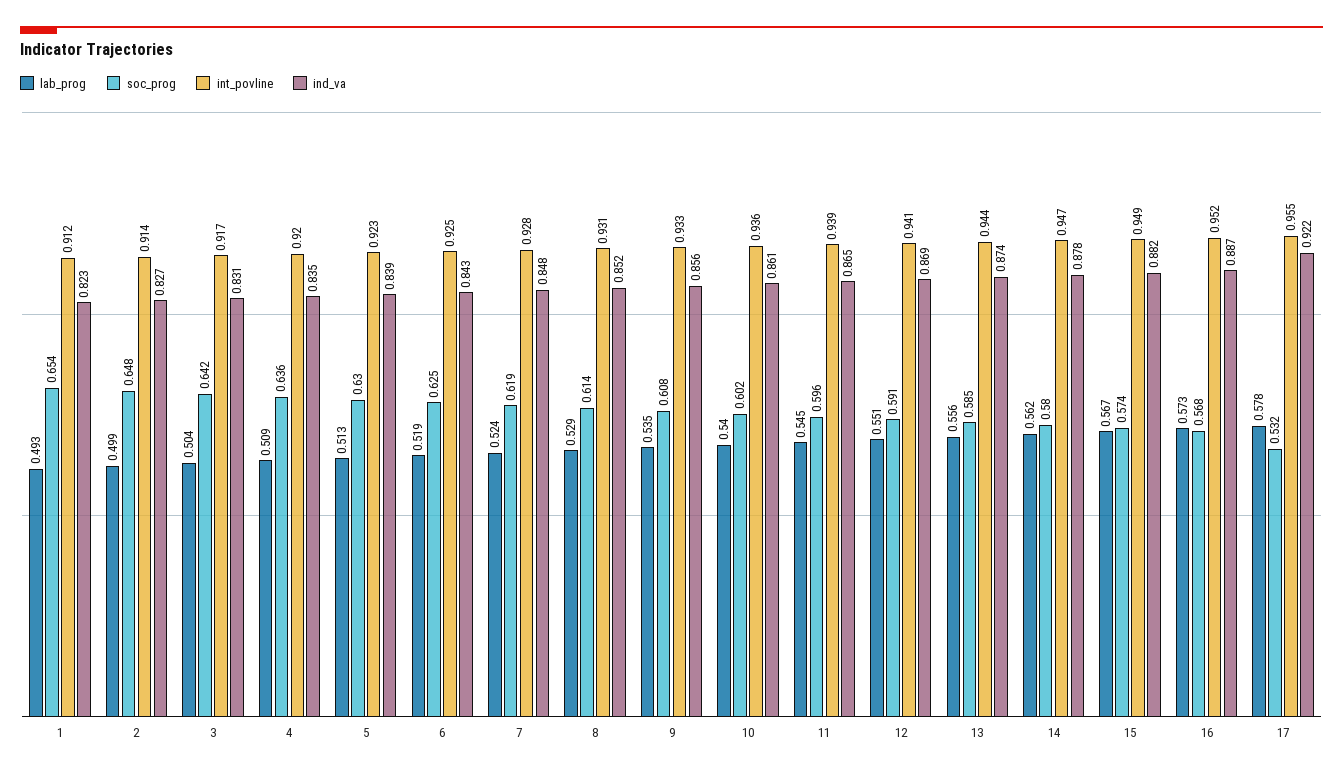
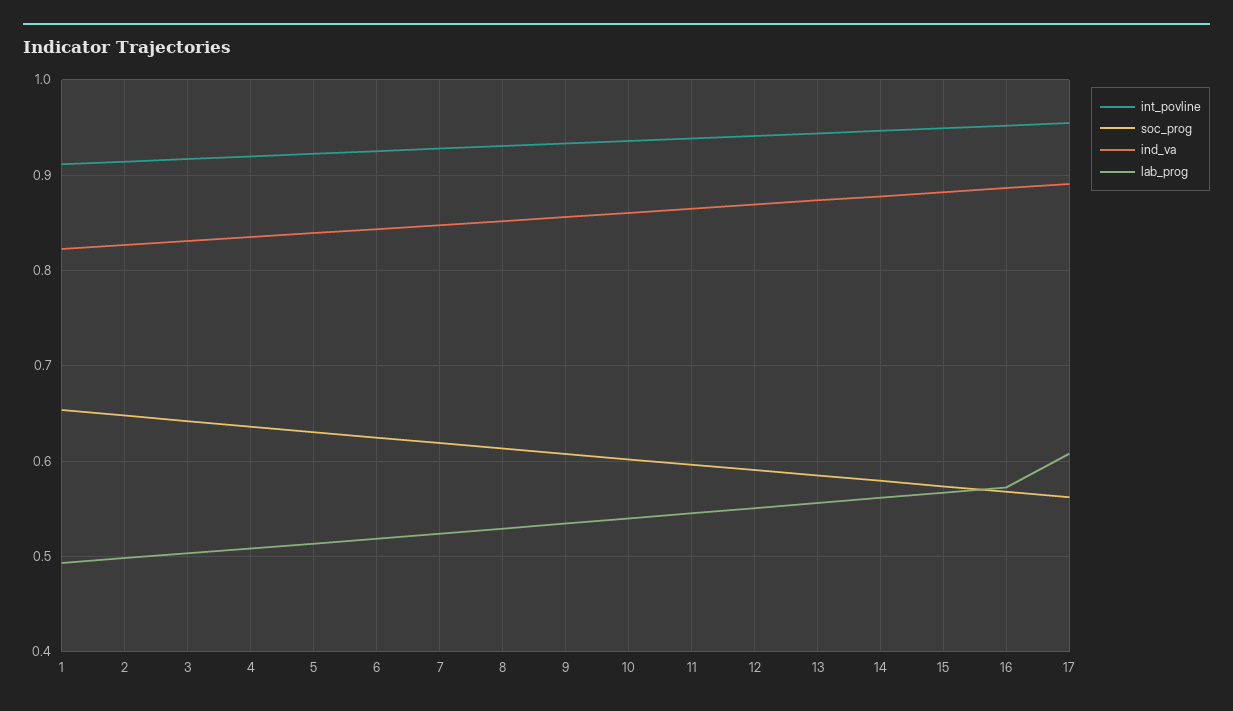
lab_prog, 17: 0.578 -> 0.61
soc_prog, 17: 0.532 -> 0.56
ind_va, 17: 0.922 -> 0.89

